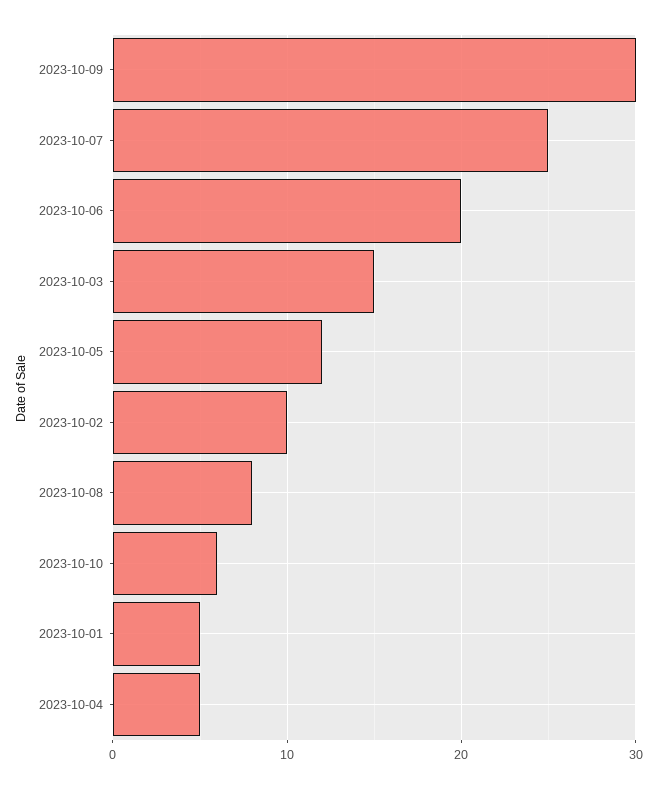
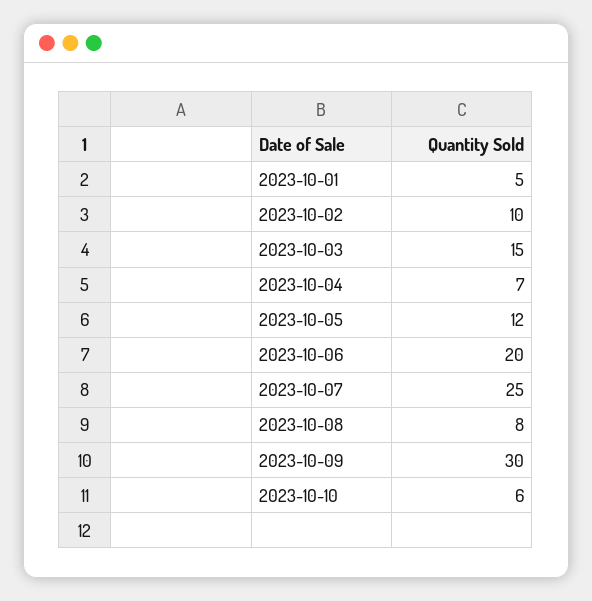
2023-10-04: 5 -> 7

